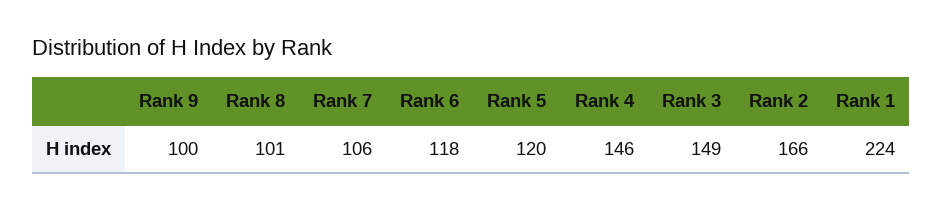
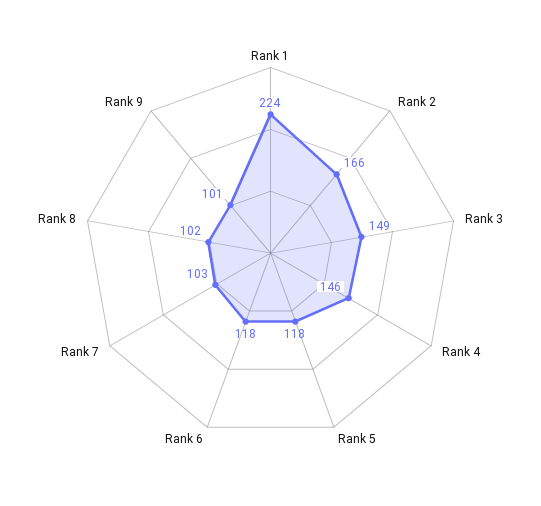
Rank 9: 100 -> 101
Rank 8: 101 -> 102
Rank 7: 106 -> 103
Rank 5: 120 -> 118

